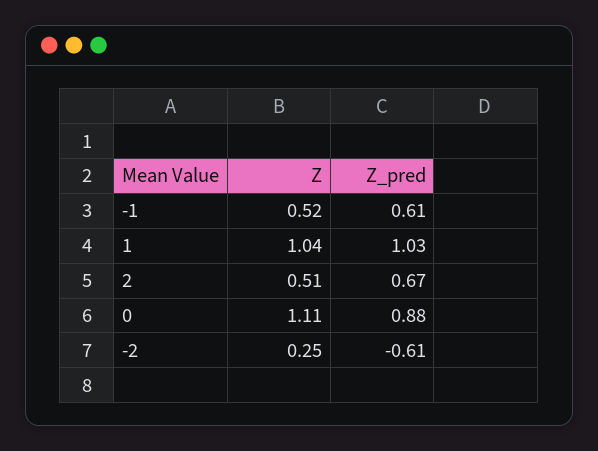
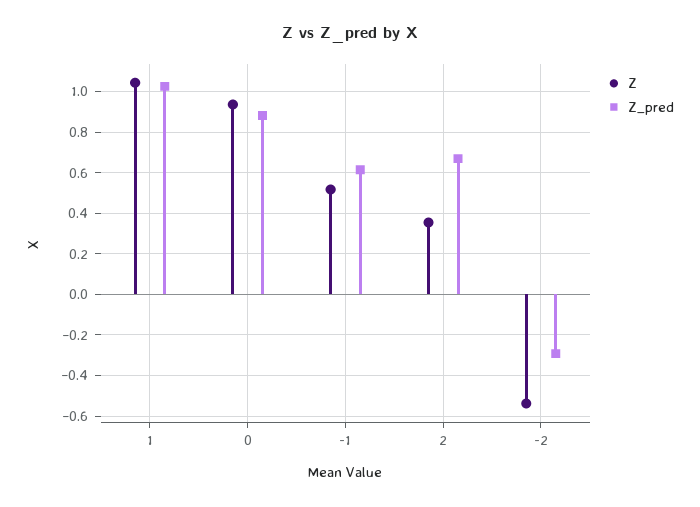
Z, 2: 0.51 -> 0.35
Z, 0: 1.11 -> 0.95
Z, -2: 0.25 -> -0.55
Z_pred, -2: -0.61 -> -0.3

